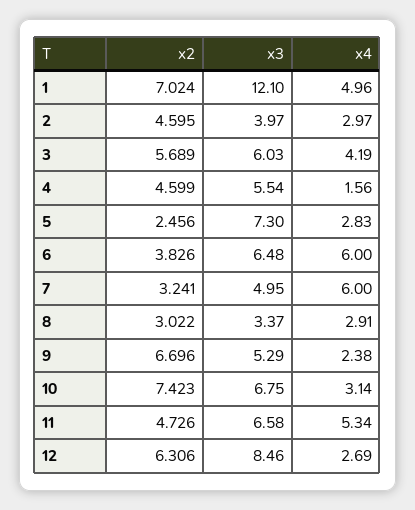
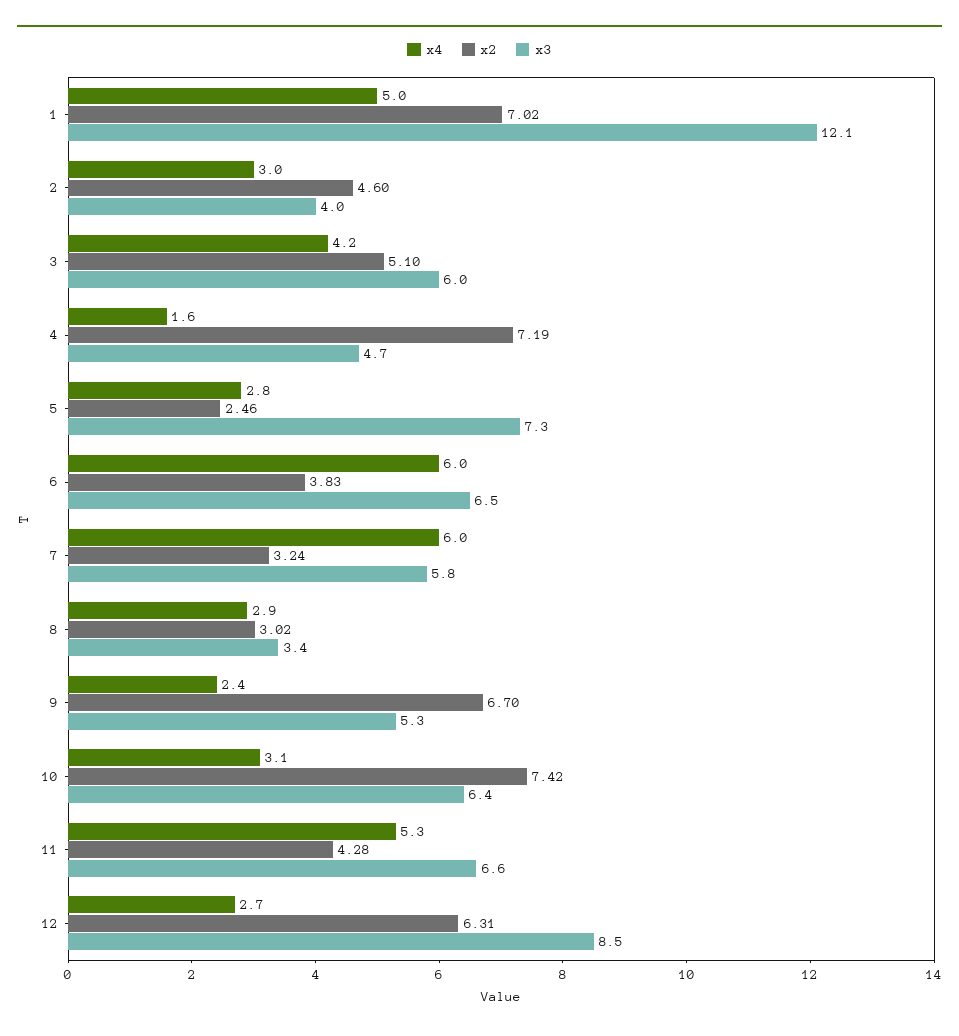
x2, 3: 5.689 -> 5.1
x2, 4: 4.599 -> 7.19
x3, 4: 5.54 -> 4.7
x3, 7: 4.95 -> 5.8
x3, 10: 6.75 -> 6.4
x2, 11: 4.726 -> 4.28

